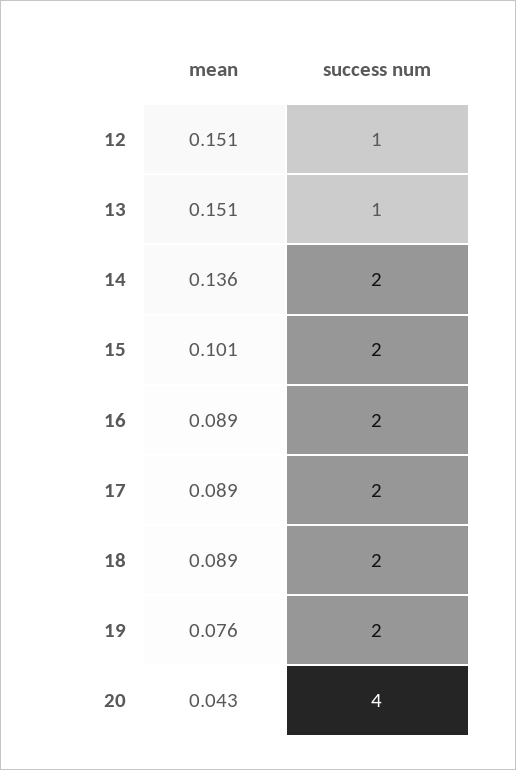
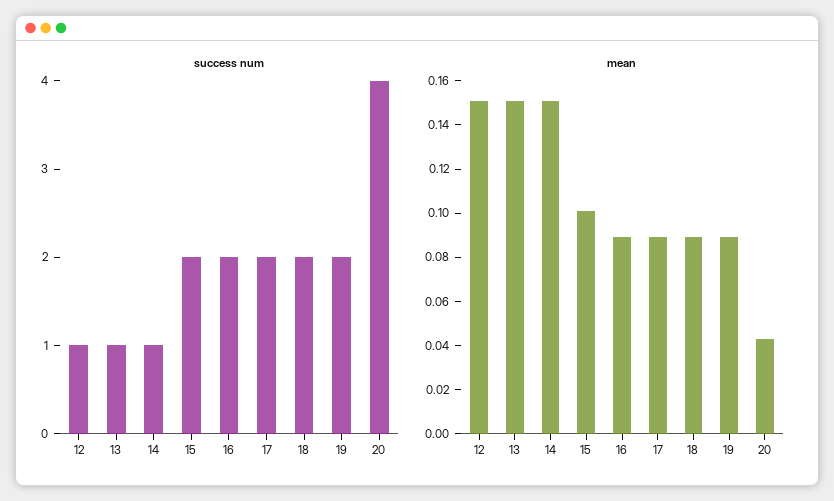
mean, 14: 0.136 -> 0.15
success num, 14: 2 -> 1
mean, 19: 0.076 -> 0.09

